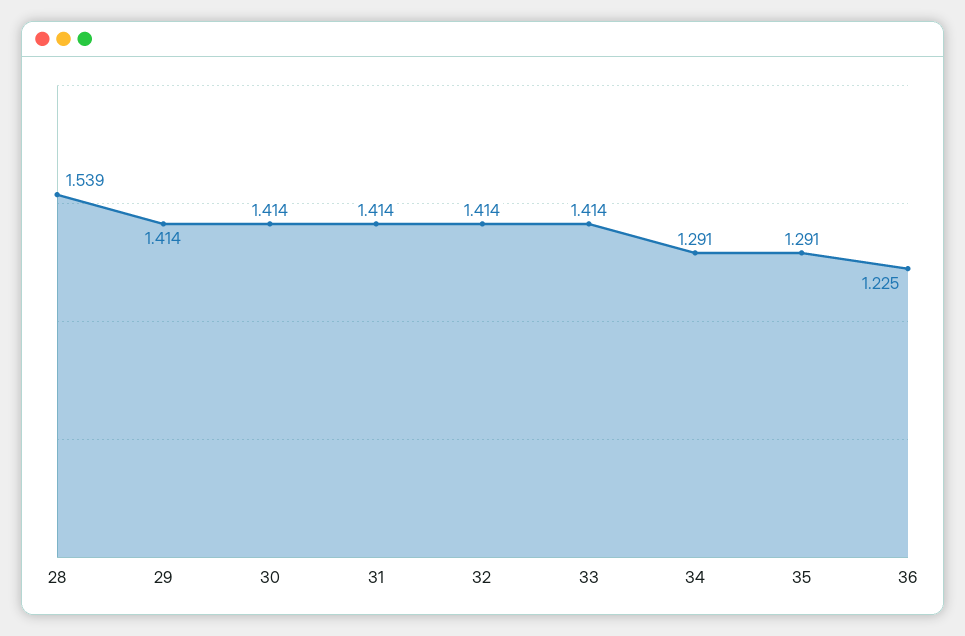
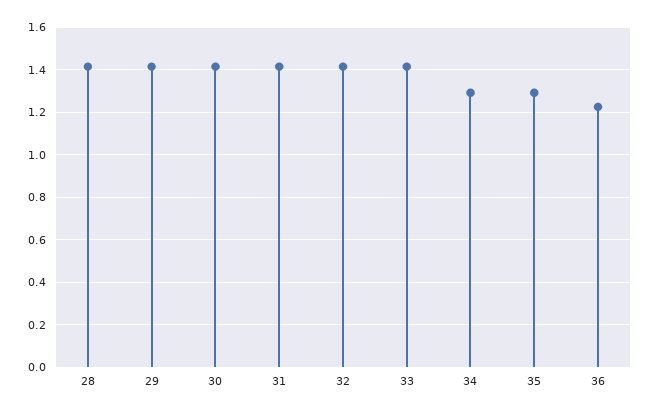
28: 1.539 -> 1.4

